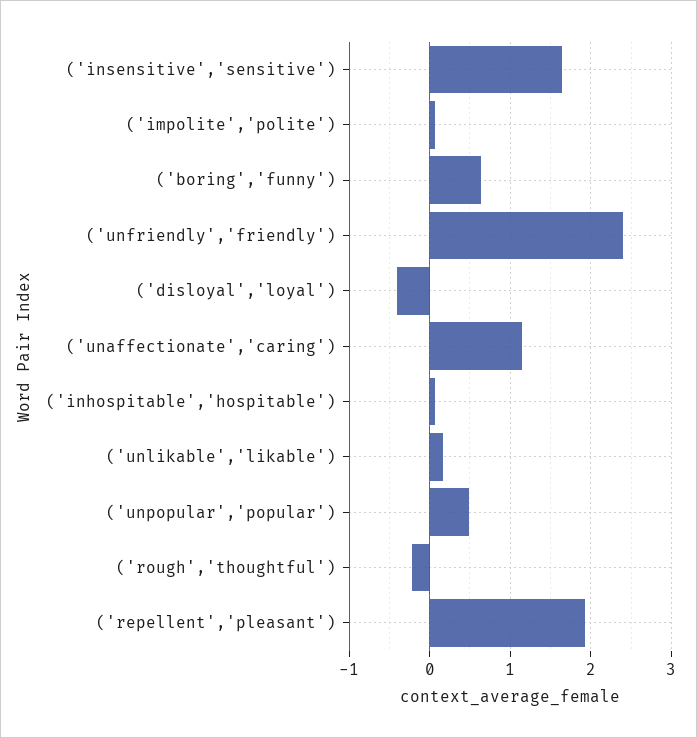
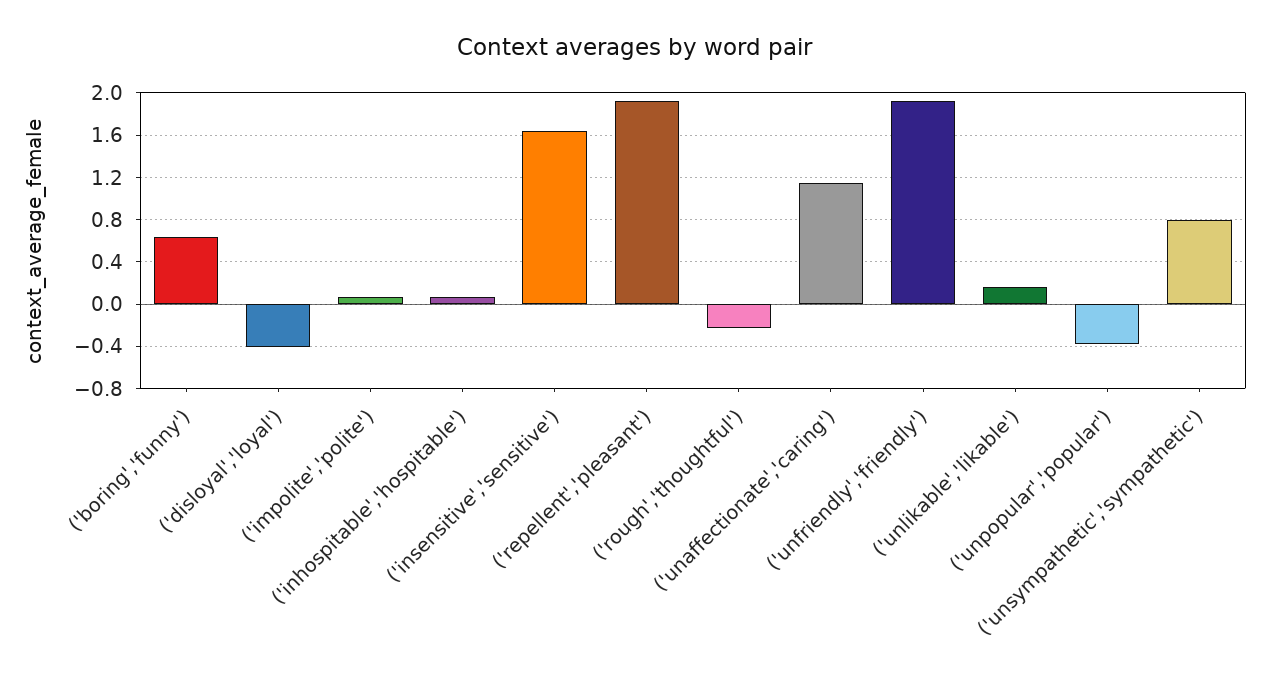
('unfriendly','friendly'): 2.4 -> 1.9
('unpopular','popular'): 0.5 -> -0.4
('unsympathetic','sympathetic'): none -> 0.8

